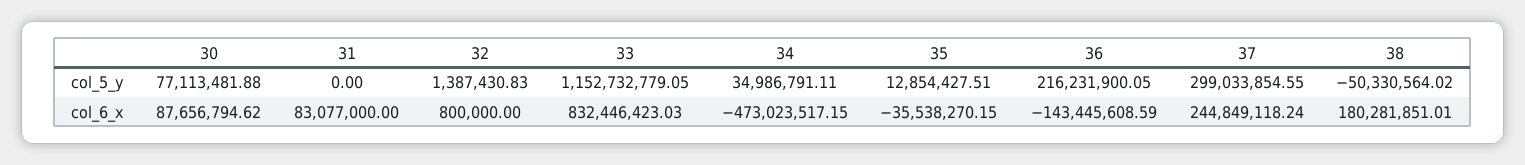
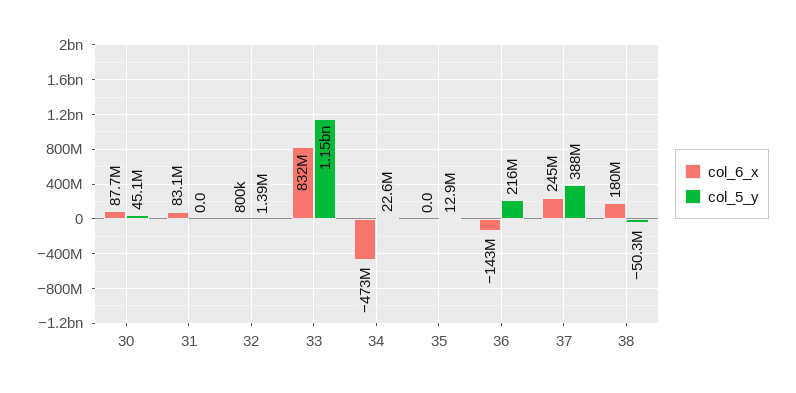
col_5_y, 30: 77113481.88 -> 45100000
col_5_y, 34: 34986791.11 -> 22600000
col_5_y, 37: 299033854.55 -> 388000000
col_6_x, 35: -35538270.15 -> 0

